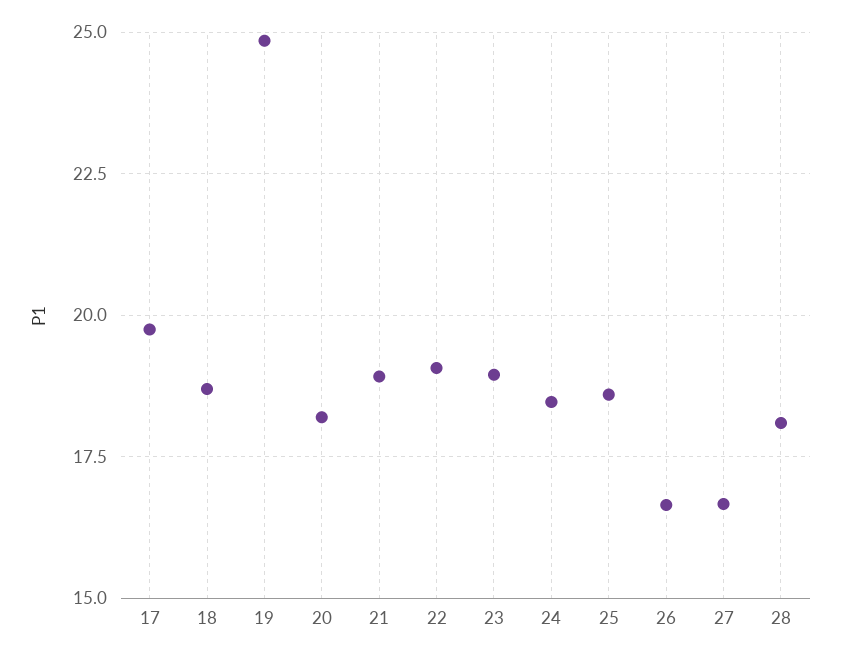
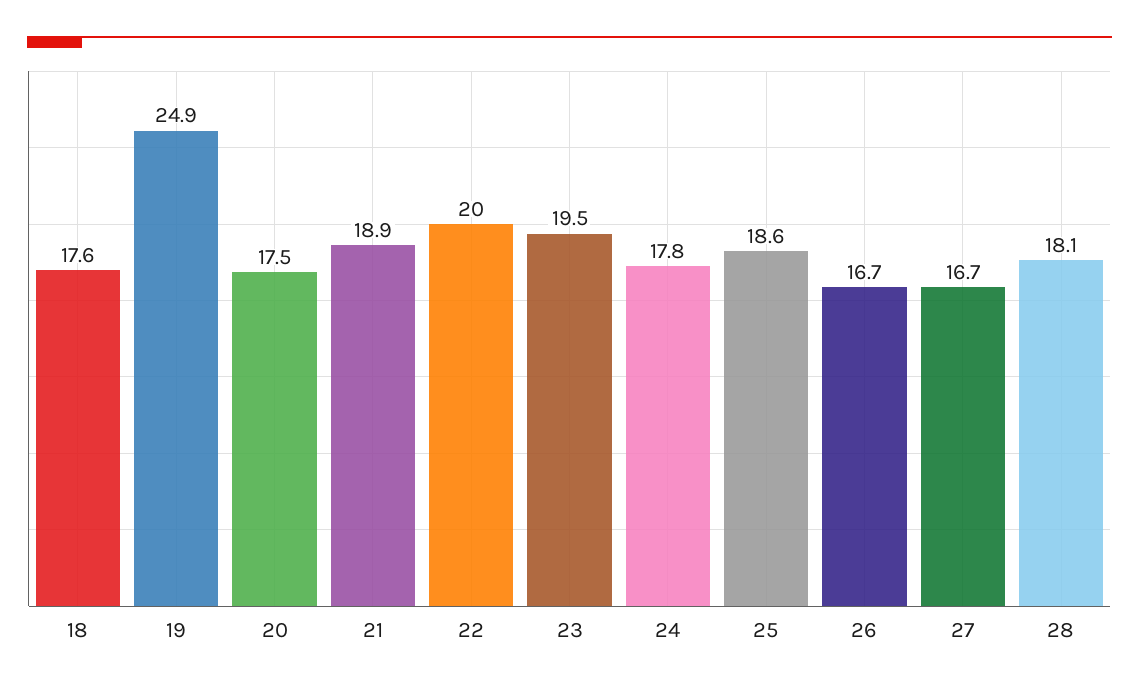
17: 19.75 -> none
18: 18.75 -> 17.6
20: 18.25 -> 17.5
22: 19 -> 20
23: 19 -> 19.5
24: 18.5 -> 17.8

